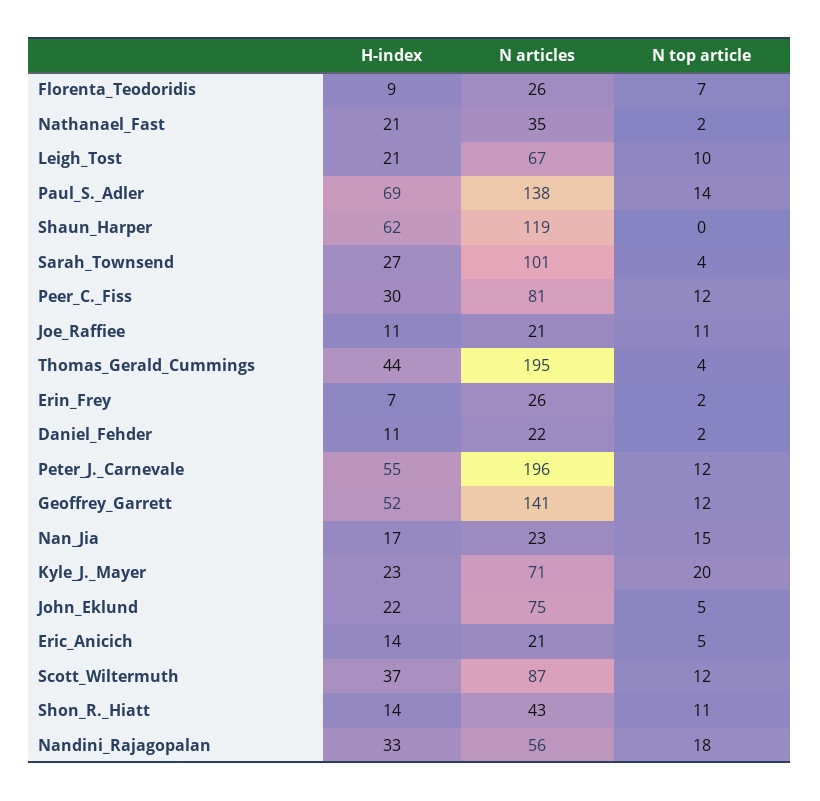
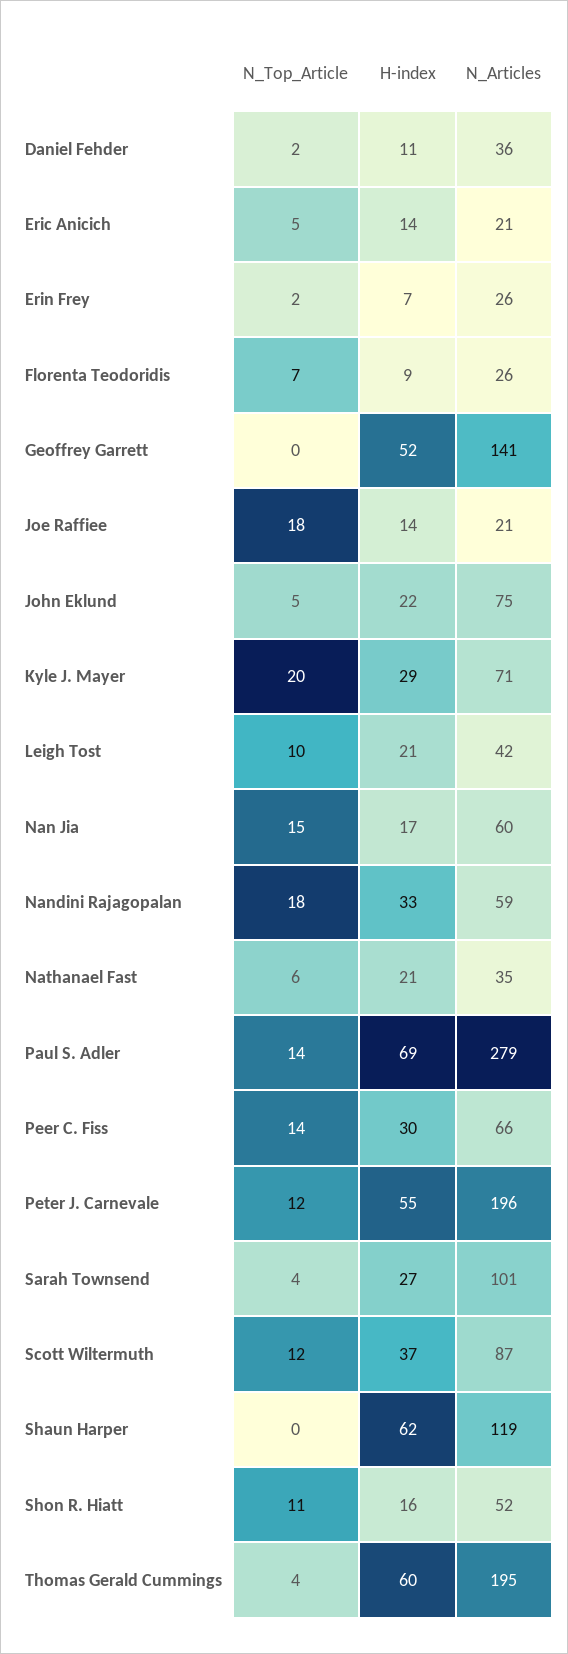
N top article, Nathanael_Fast: 2 -> 6
N articles, Leigh_Tost: 67 -> 42
N articles, Paul_S._Adler: 138 -> 279
N articles, Peer_C._Fiss: 81 -> 66
N top article, Peer_C._Fiss: 12 -> 14
H-index, Joe_Raffiee: 11 -> 14
N top article, Joe_Raffiee: 11 -> 18
H-index, Thomas_Gerald_Cummings: 44 -> 60
N articles, Daniel_Fehder: 22 -> 36
N top article, Geoffrey_Garrett: 12 -> 0
N articles, Nan_Jia: 23 -> 60
H-index, Kyle_J._Mayer: 23 -> 29
H-index, Shon_R._Hiatt: 14 -> 16
N articles, Shon_R._Hiatt: 43 -> 52
N articles, Nandini_Rajagopalan: 56 -> 59

